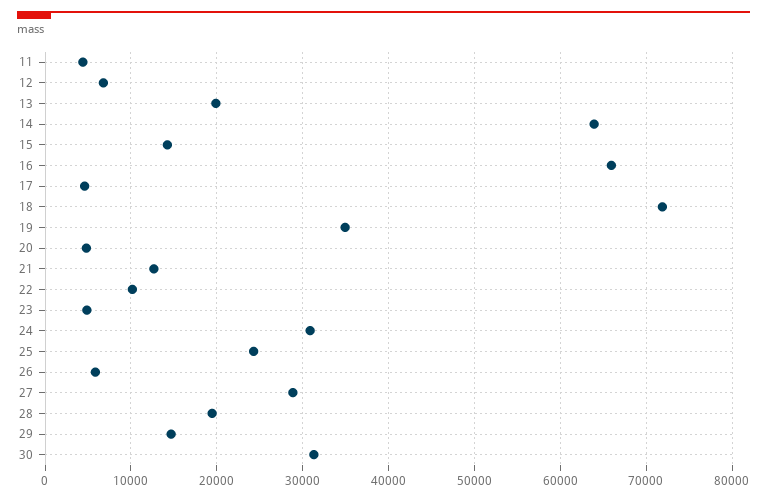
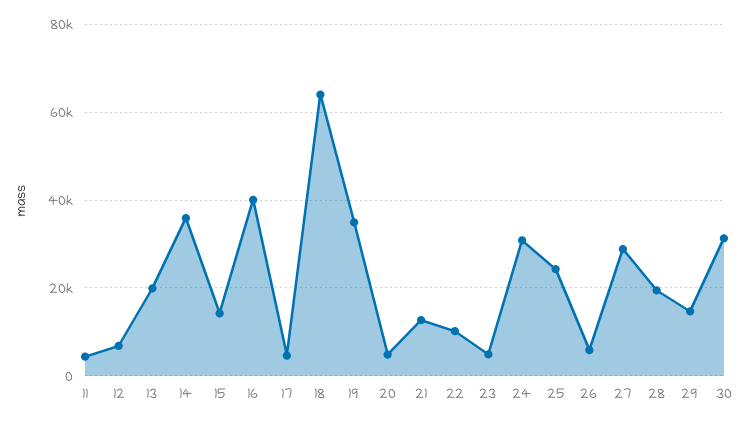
14: 64000 -> 36000
16: 66000 -> 40000
18: 72000 -> 64000

